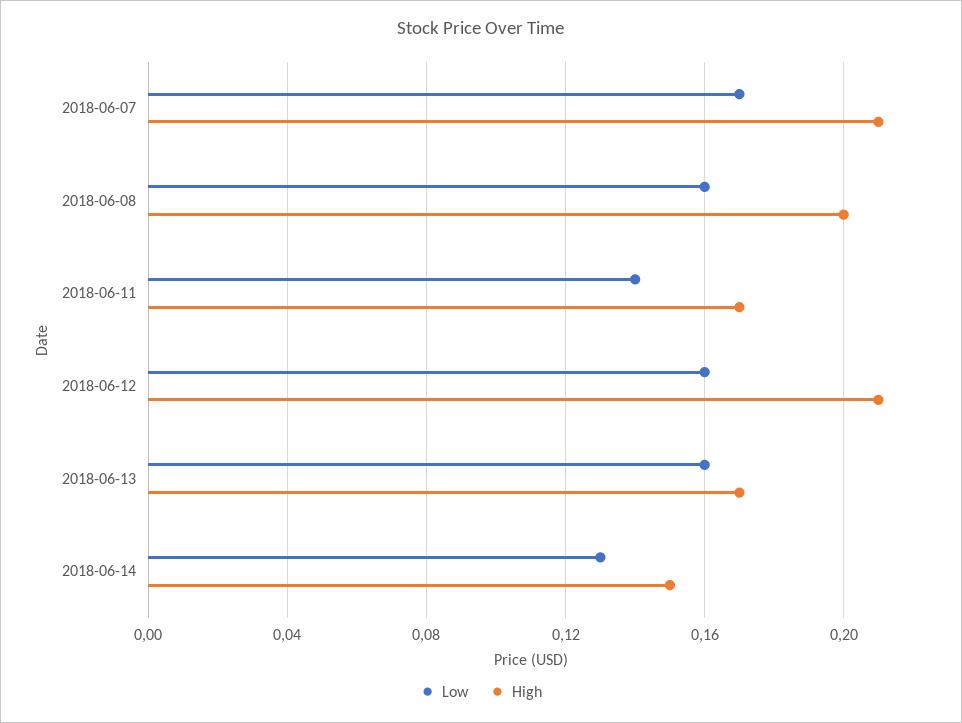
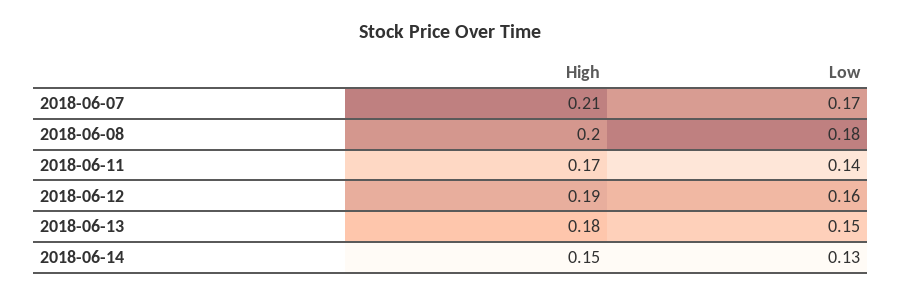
Low, 2018-06-08: 0.16 -> 0.18
High, 2018-06-12: 0.21 -> 0.19
Low, 2018-06-13: 0.16 -> 0.15
High, 2018-06-13: 0.17 -> 0.18

